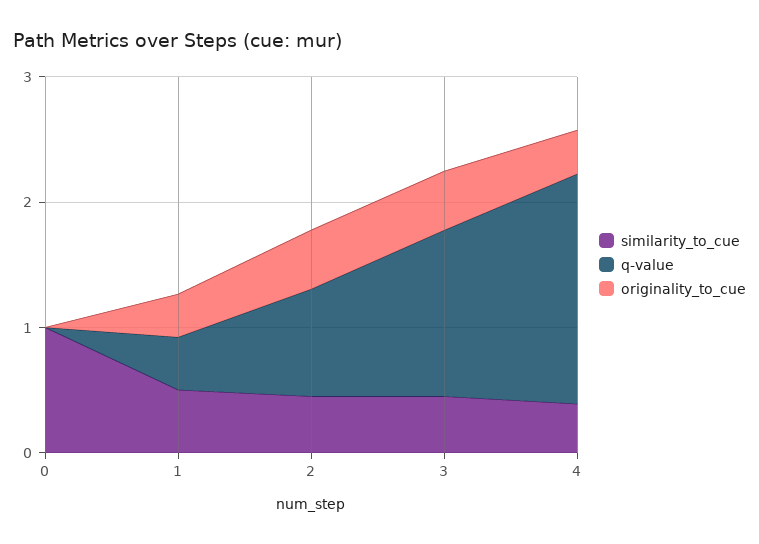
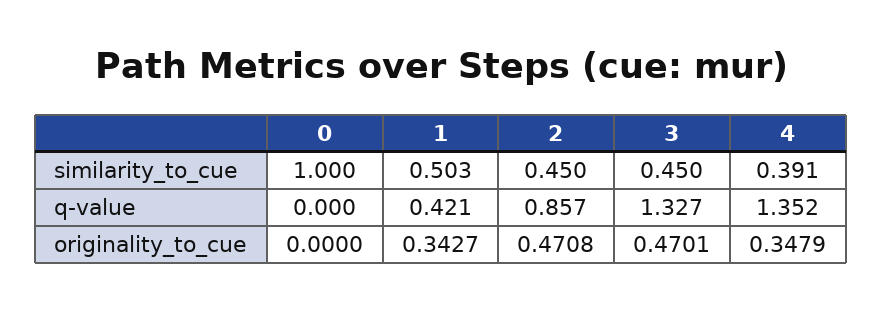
q-value, 4: 1.8 -> 1.352

